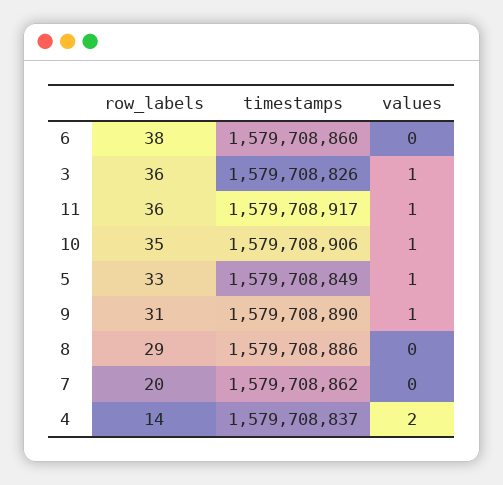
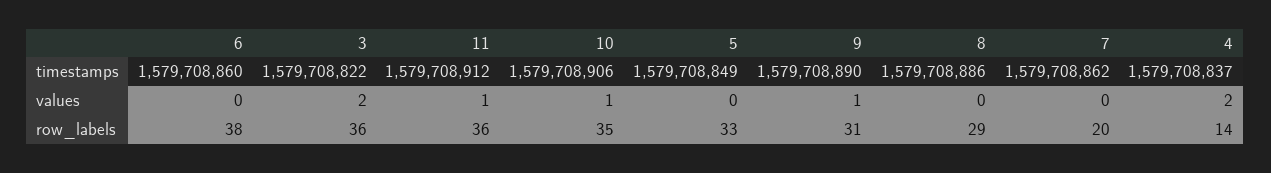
timestamps, 3: 1579708826 -> 1579708822
values, 3: 1 -> 2
timestamps, 11: 1579708917 -> 1579708912
values, 5: 1 -> 0

